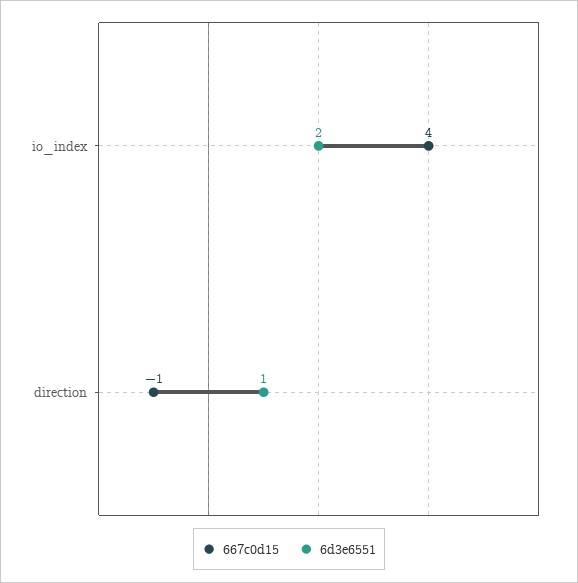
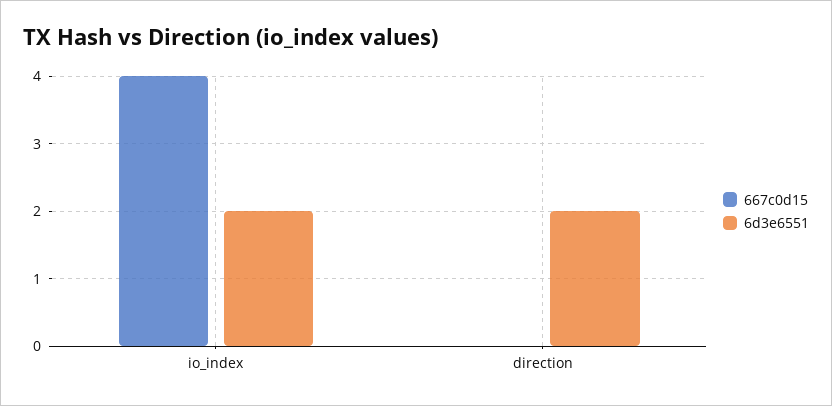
667c0d15, direction: -1 -> 0
6d3e6551, direction: 1 -> 2

